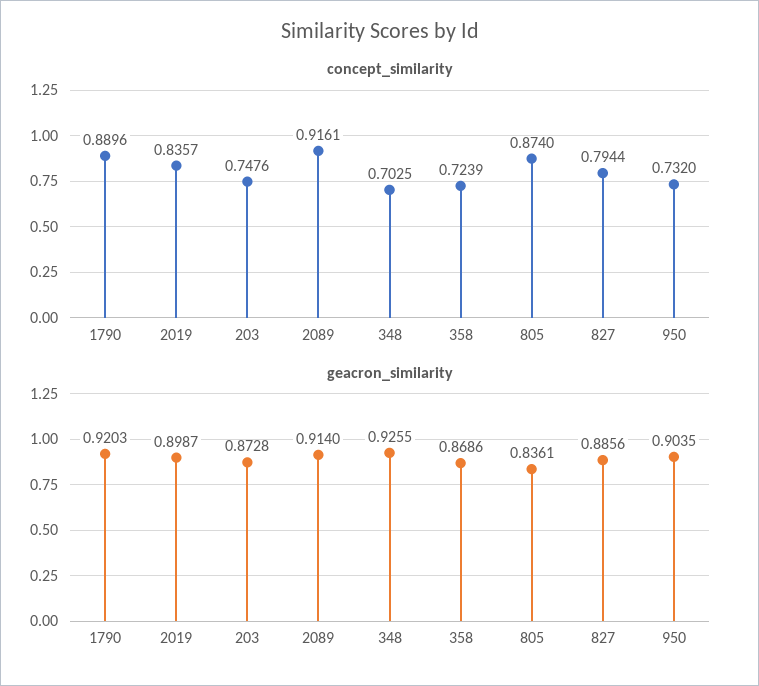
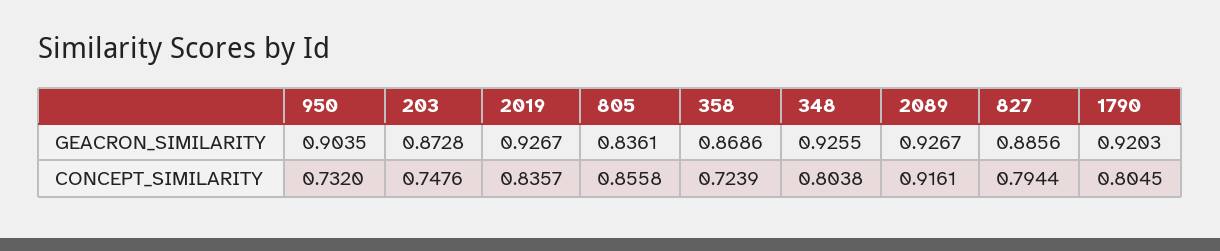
concept_similarity, 1790: 0.8896 -> 0.8045
concept_similarity, 348: 0.7025 -> 0.8038
concept_similarity, 805: 0.874 -> 0.8558
geacron_similarity, 2019: 0.8987 -> 0.9267
geacron_similarity, 2089: 0.914 -> 0.9267

